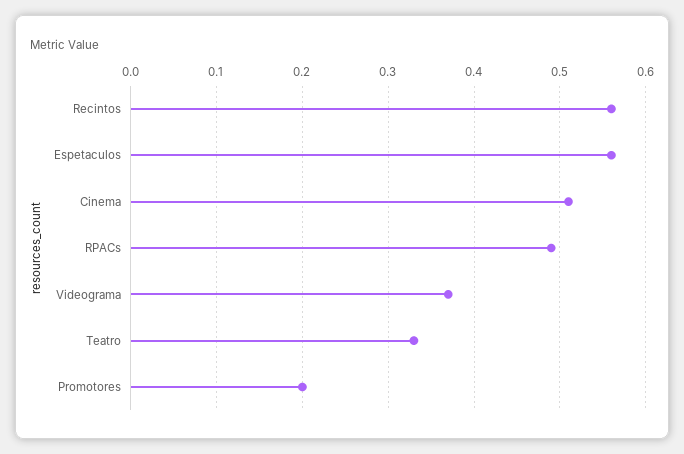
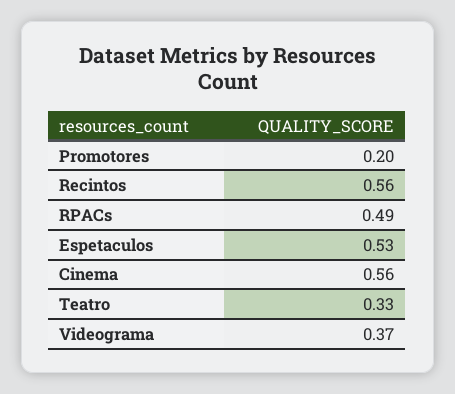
Espetaculos: 0.56 -> 0.53
Cinema: 0.51 -> 0.56

